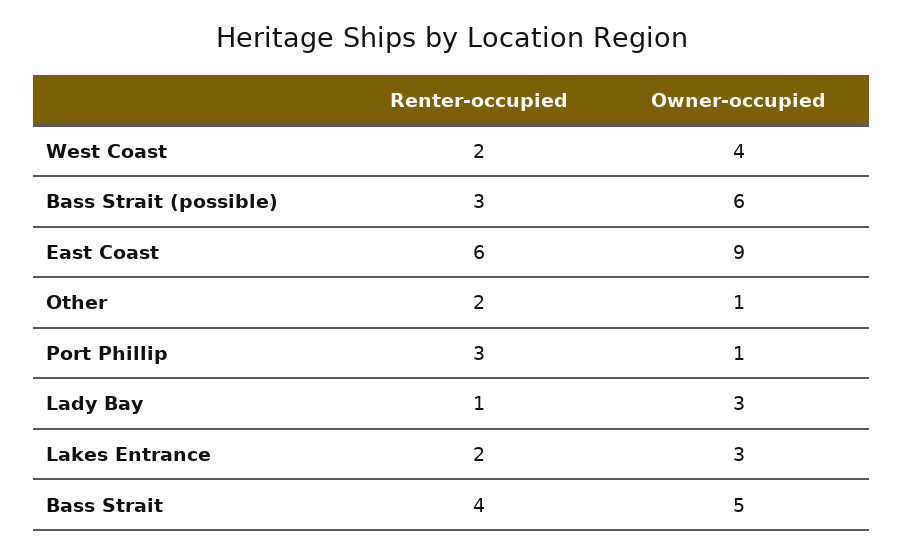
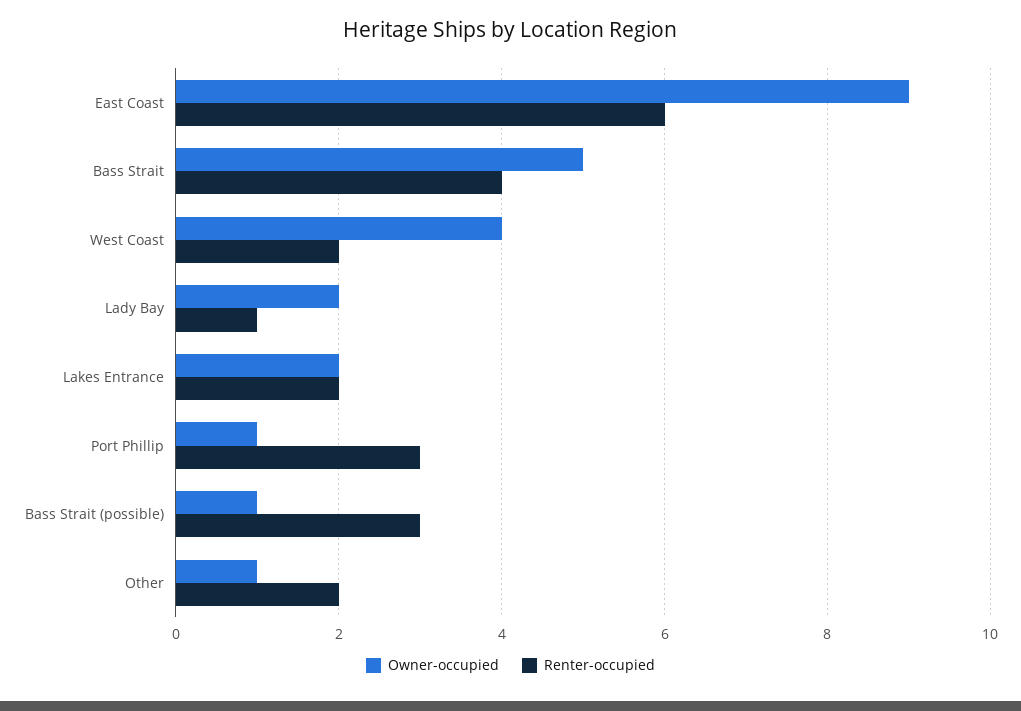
Owner-occupied, Bass Strait (possible): 6 -> 1
Owner-occupied, Lady Bay: 3 -> 2
Owner-occupied, Lakes Entrance: 3 -> 2

